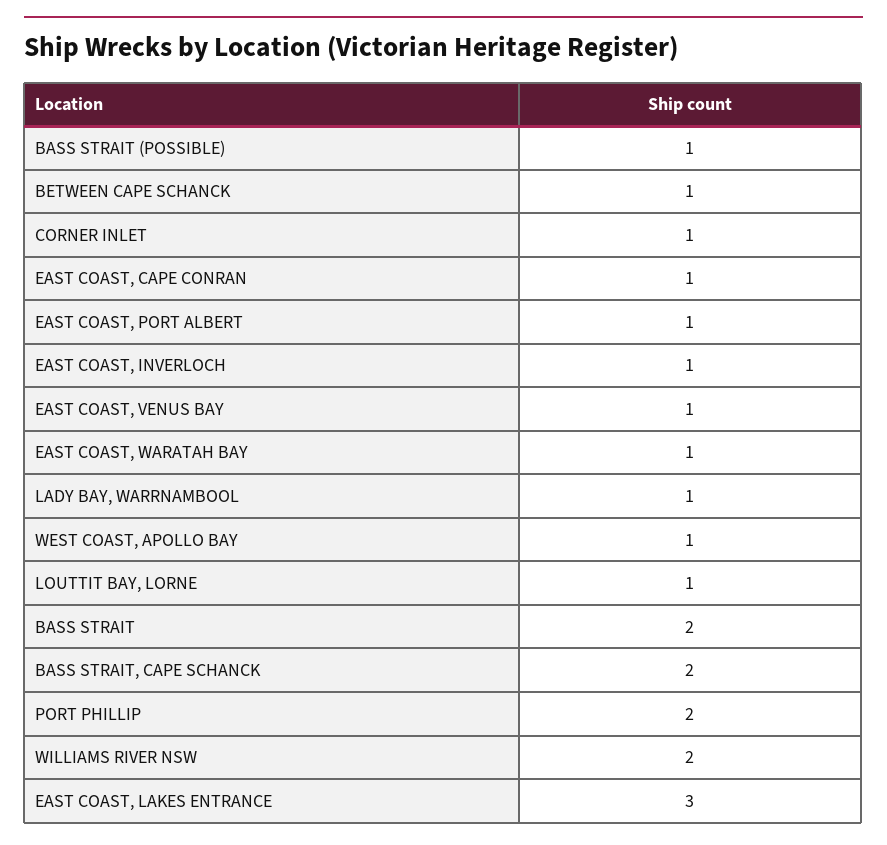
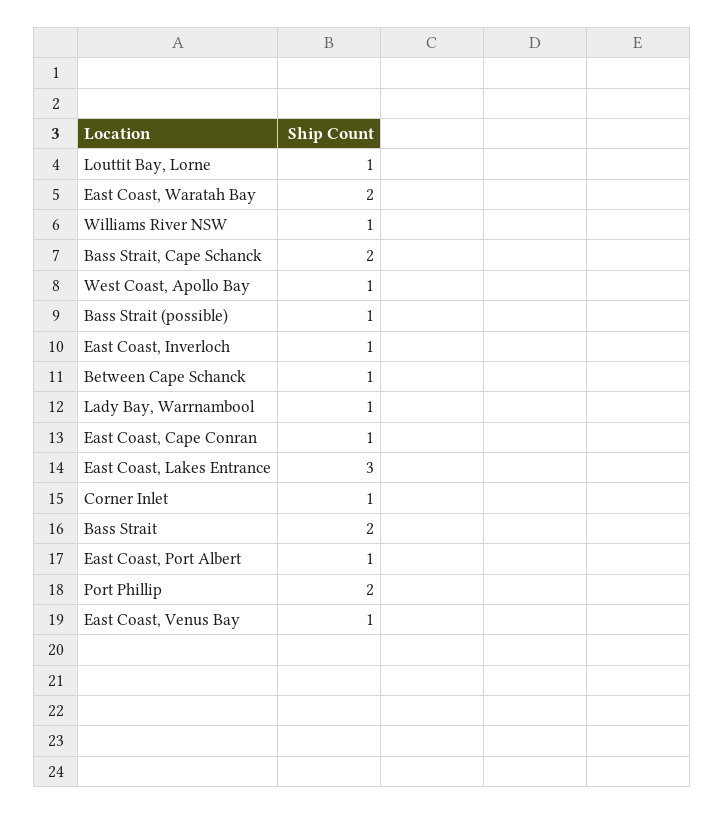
EAST COAST, WARATAH BAY: 1 -> 2
WILLIAMS RIVER NSW: 2 -> 1

